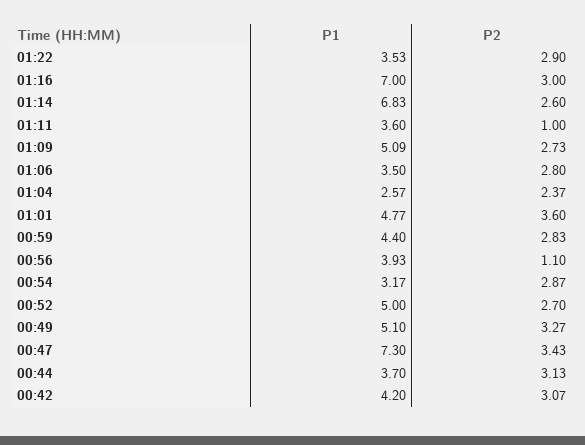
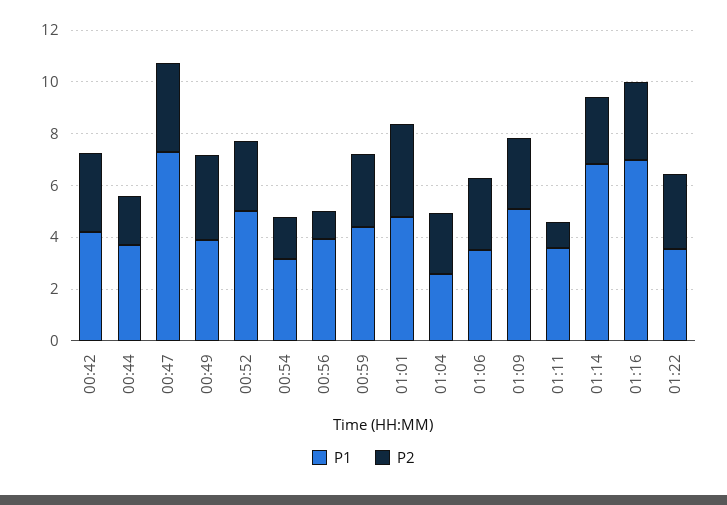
P2, 00:54: 2.87 -> 1.5
P1, 00:49: 5.1 -> 4
P2, 00:44: 3.13 -> 2

